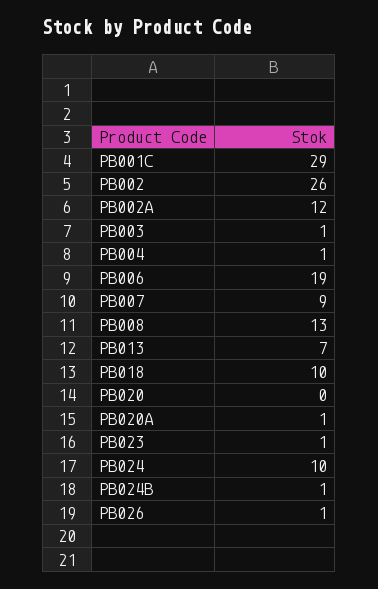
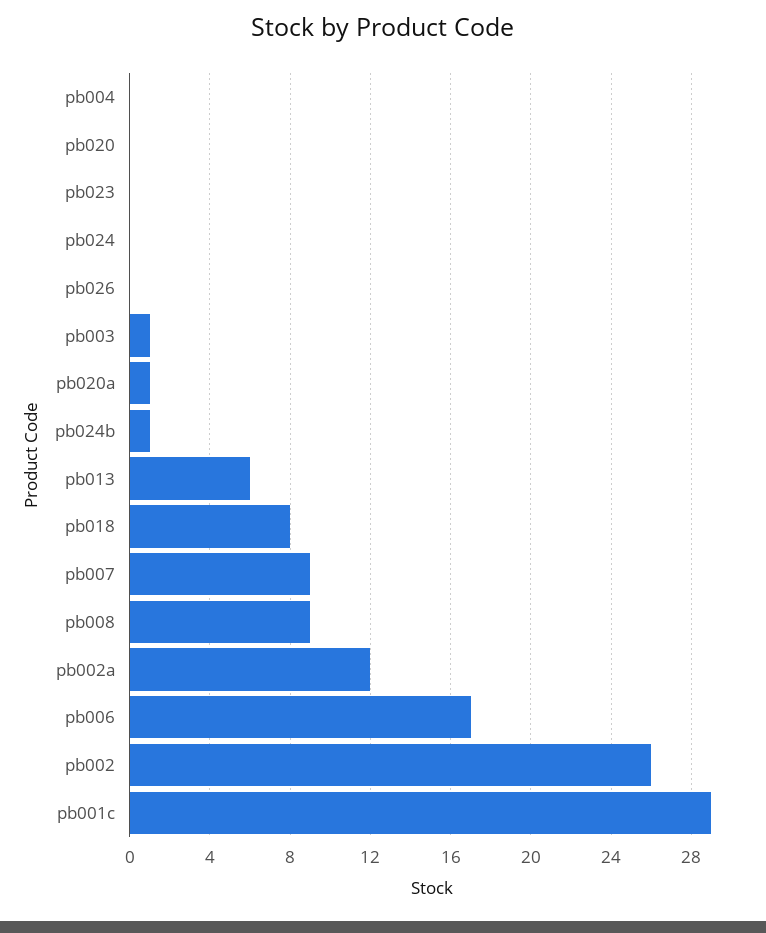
PB004: 1 -> 0
PB006: 19 -> 17
PB008: 13 -> 9
PB013: 7 -> 6
PB018: 10 -> 8
PB023: 1 -> 0
PB024: 10 -> 0
PB026: 1 -> 0

